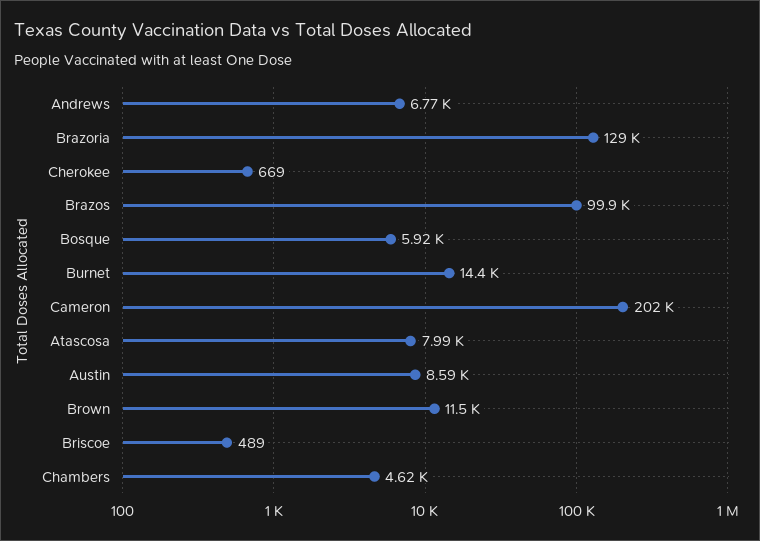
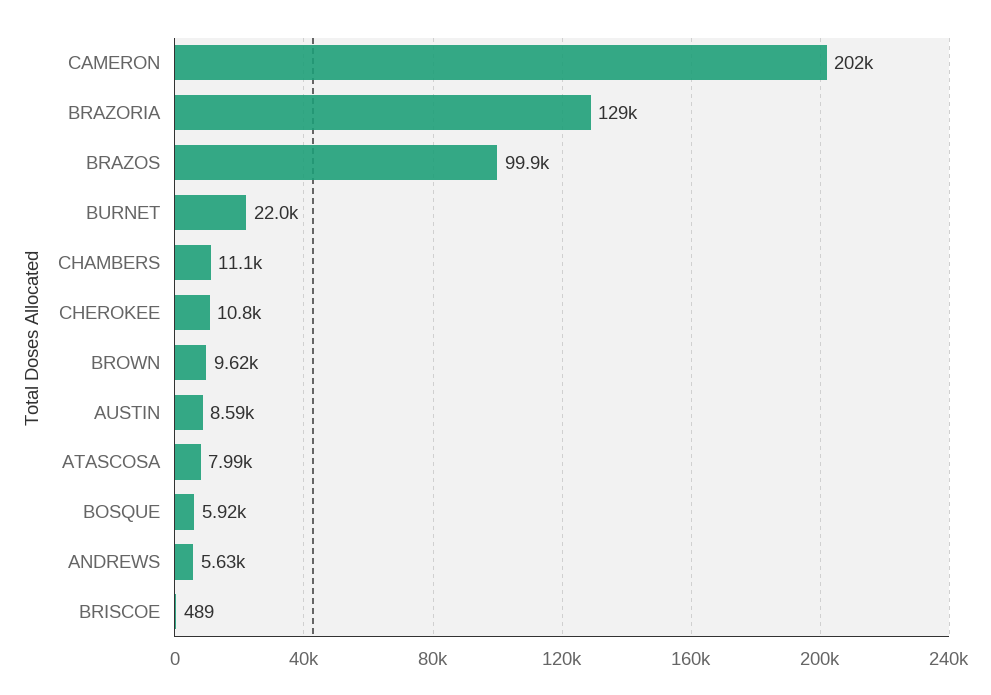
Andrews: 6770 -> 5630
Cherokee: 669 -> 10800
Burnet: 14400 -> 22000
Brown: 11500 -> 9620
Chambers: 4620 -> 11100

